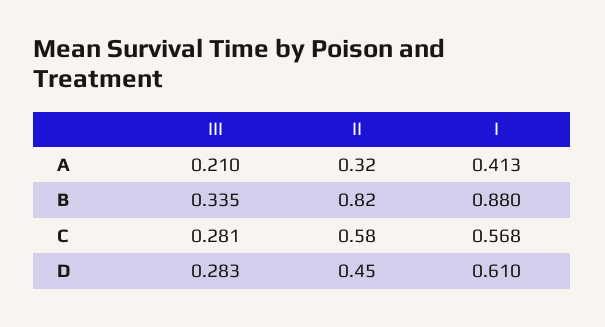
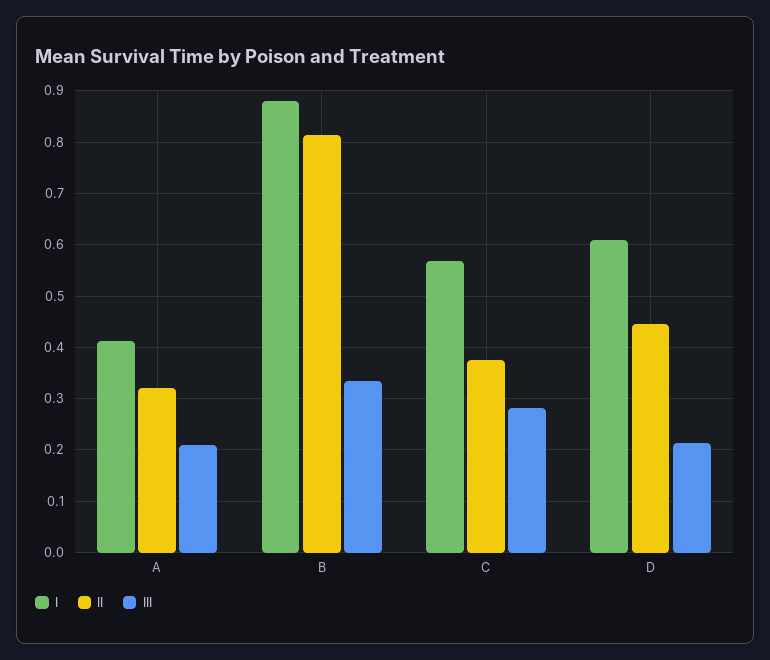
II, C: 0.58 -> 0.38
III, D: 0.283 -> 0.22

